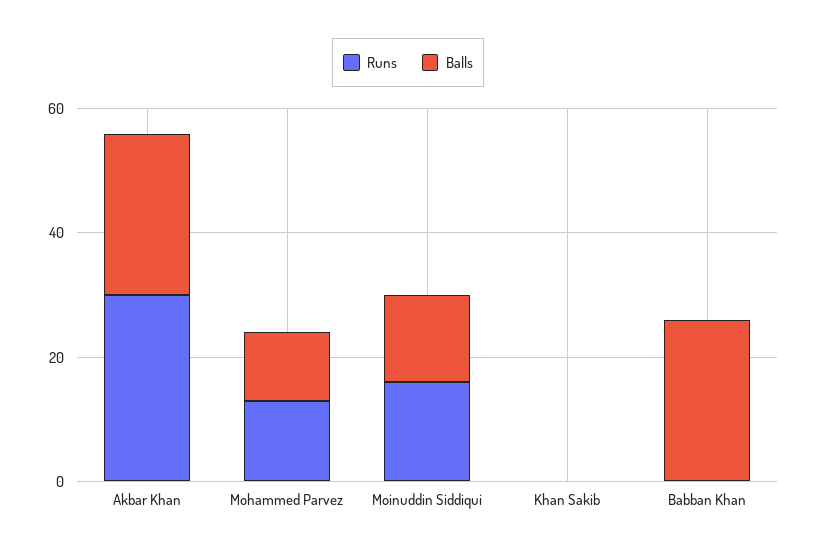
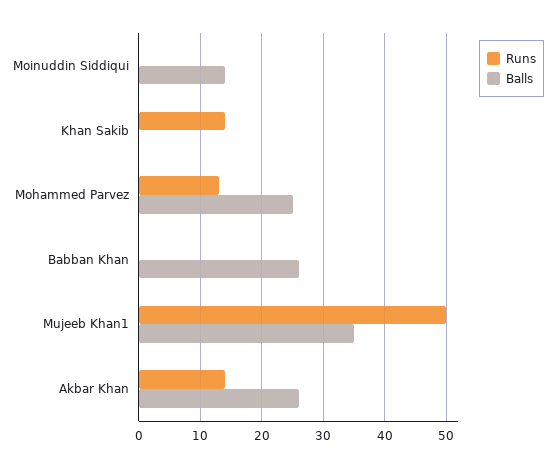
Runs, Akbar Khan: 30 -> 14
Balls, Mohammed Parvez: 10 -> 25
Runs, Moinuddin Siddiqui: 15 -> 0
Runs, Khan Sakib: 0 -> 14
Runs, Mujeeb Khan1: none -> 50
Balls, Mujeeb Khan1: none -> 35

